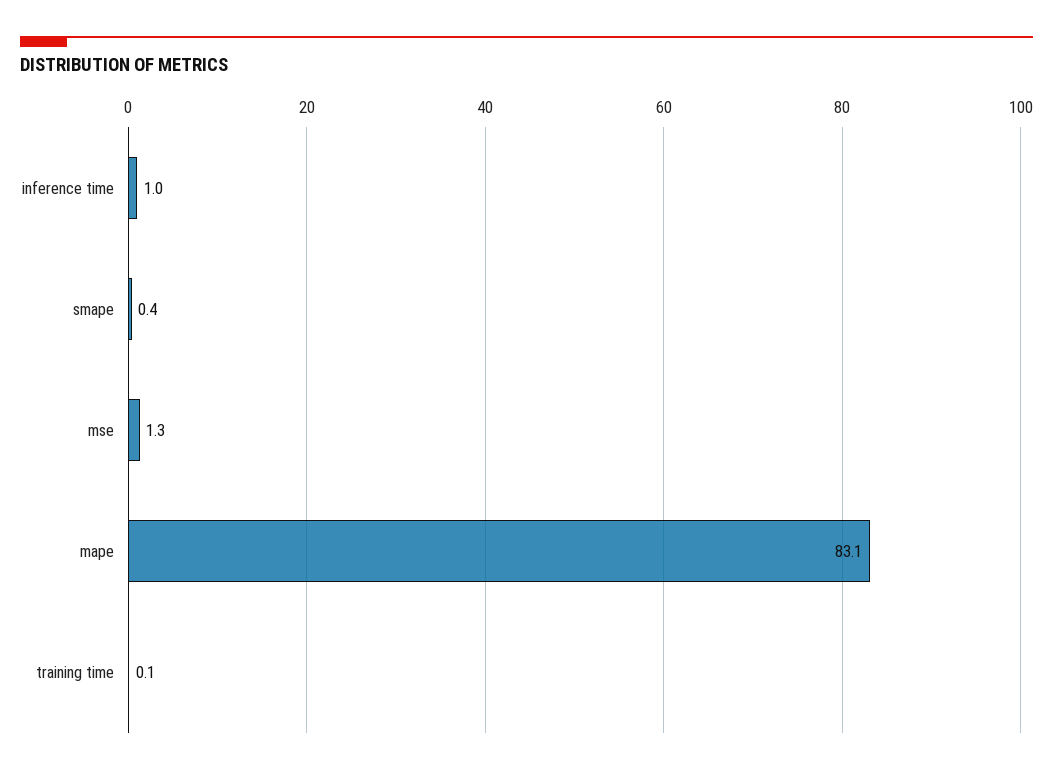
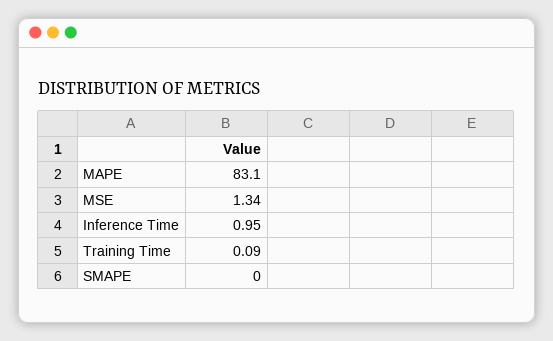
smape: 0.4 -> 0

